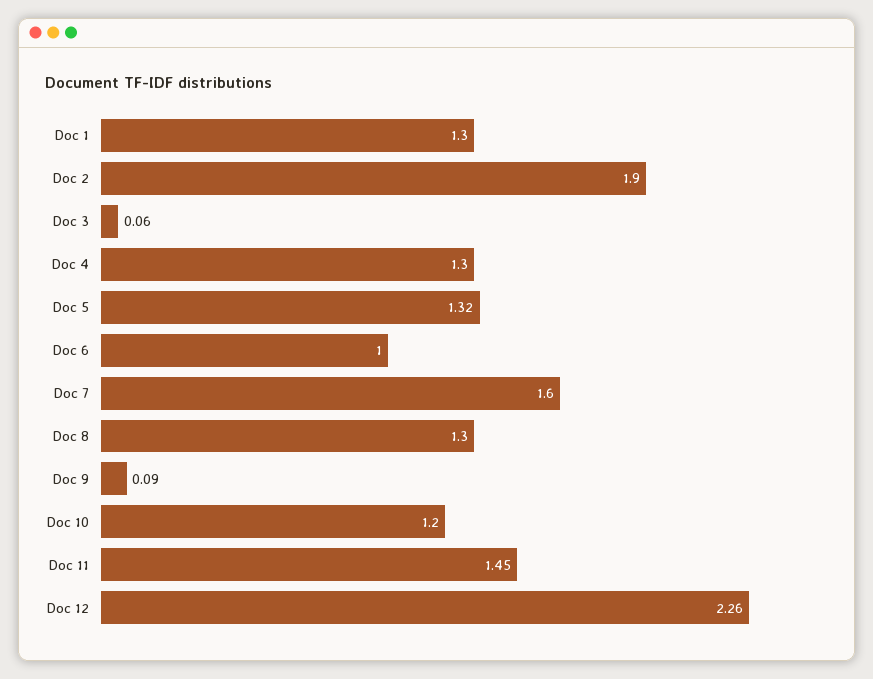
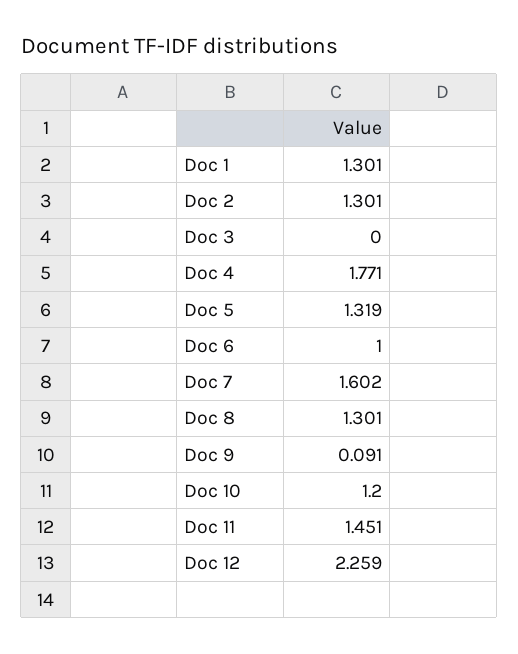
Doc 2: 1.9 -> 1.301
Doc 3: 0.06 -> 0
Doc 4: 1.3 -> 1.771

